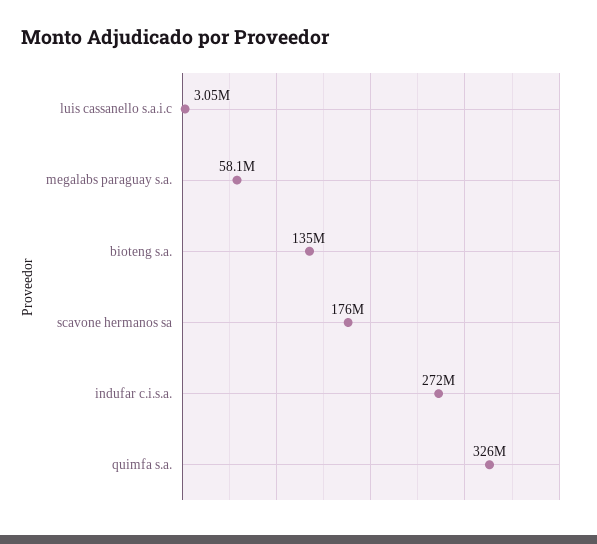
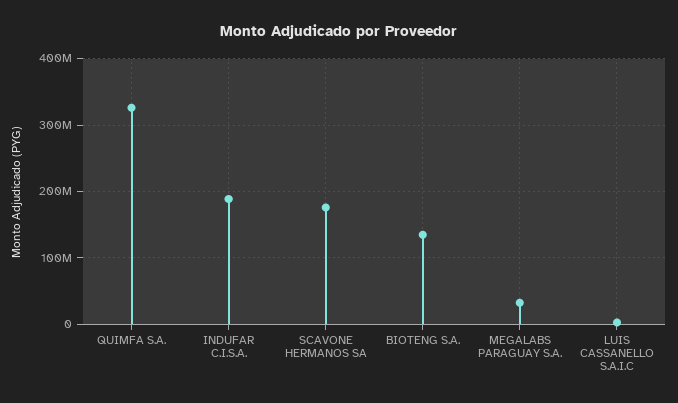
megalabs paraguay s.a.: 58100000 -> 30000000
indufar c.i.s.a.: 272000000 -> 190000000

